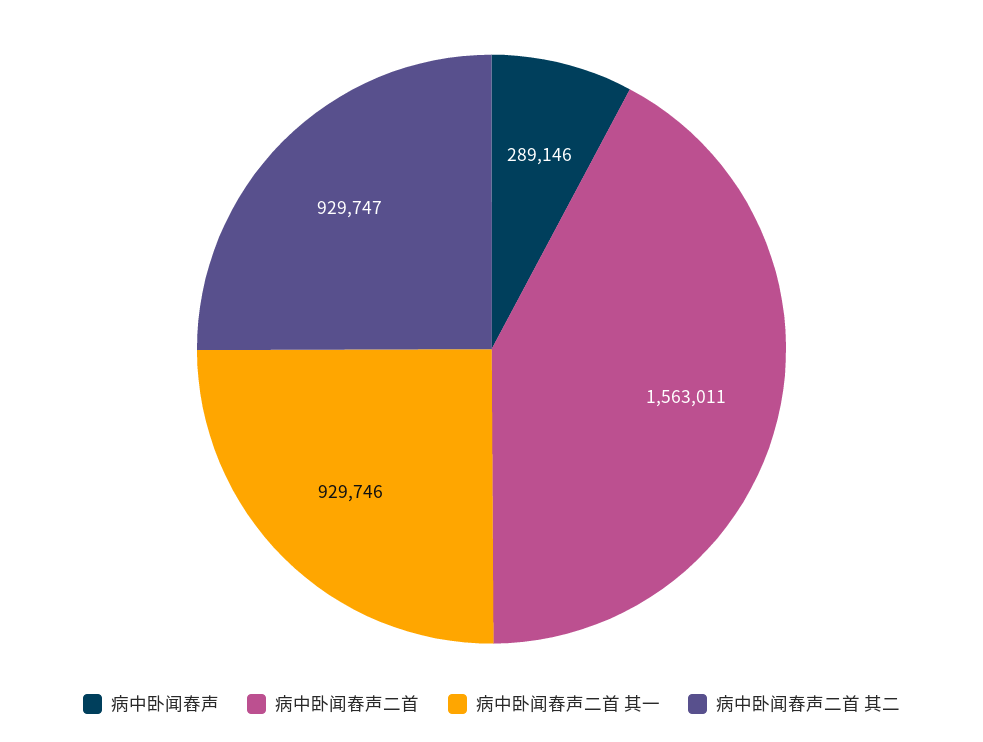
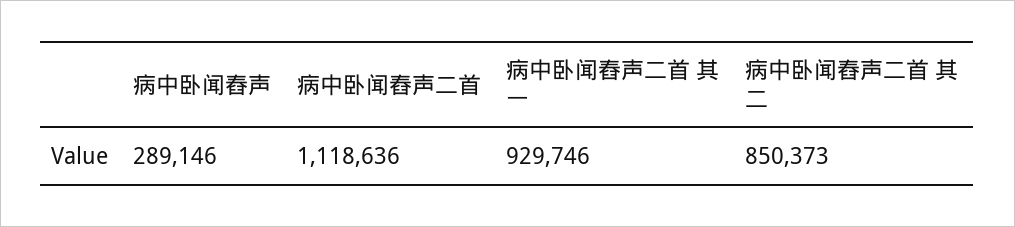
病中卧闻舂声二首: 1563011 -> 1118636
病中卧闻舂声二首 其二: 929747 -> 850373

